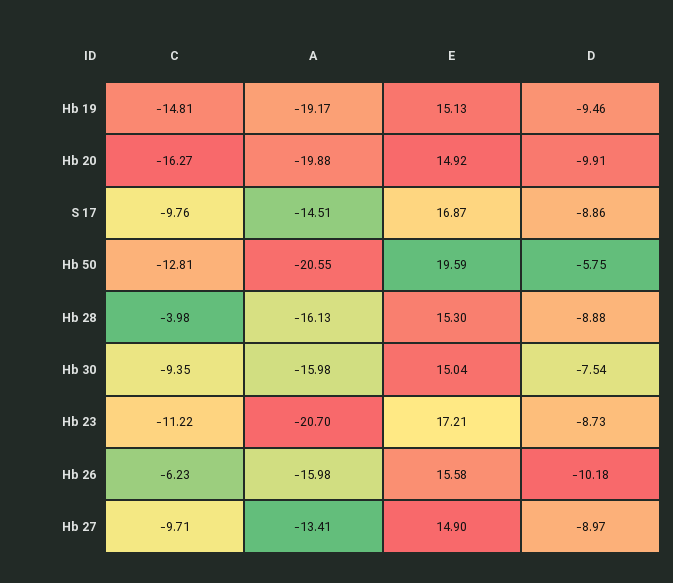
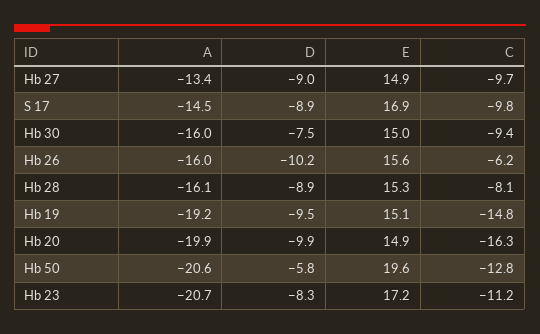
C, Hb 28: -3.98 -> -8.1
D, Hb 23: -8.73 -> -8.3

